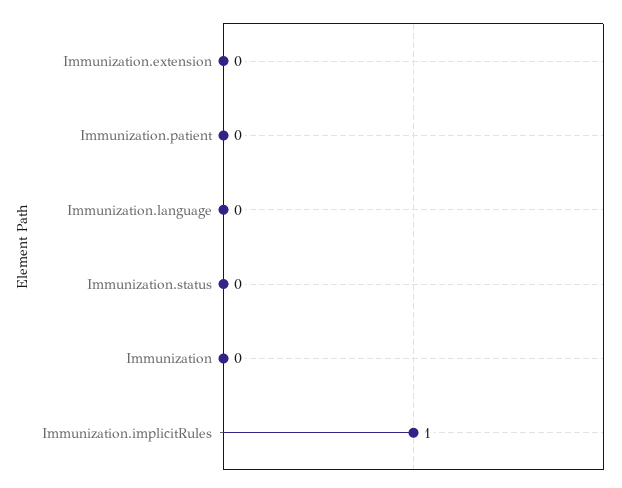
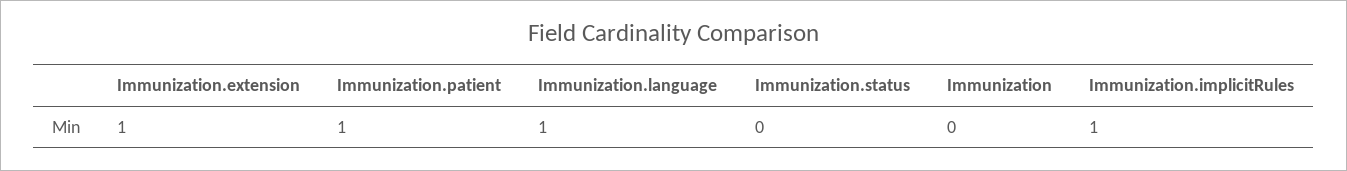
Immunization.extension: 0 -> 1
Immunization.patient: 0 -> 1
Immunization.language: 0 -> 1

